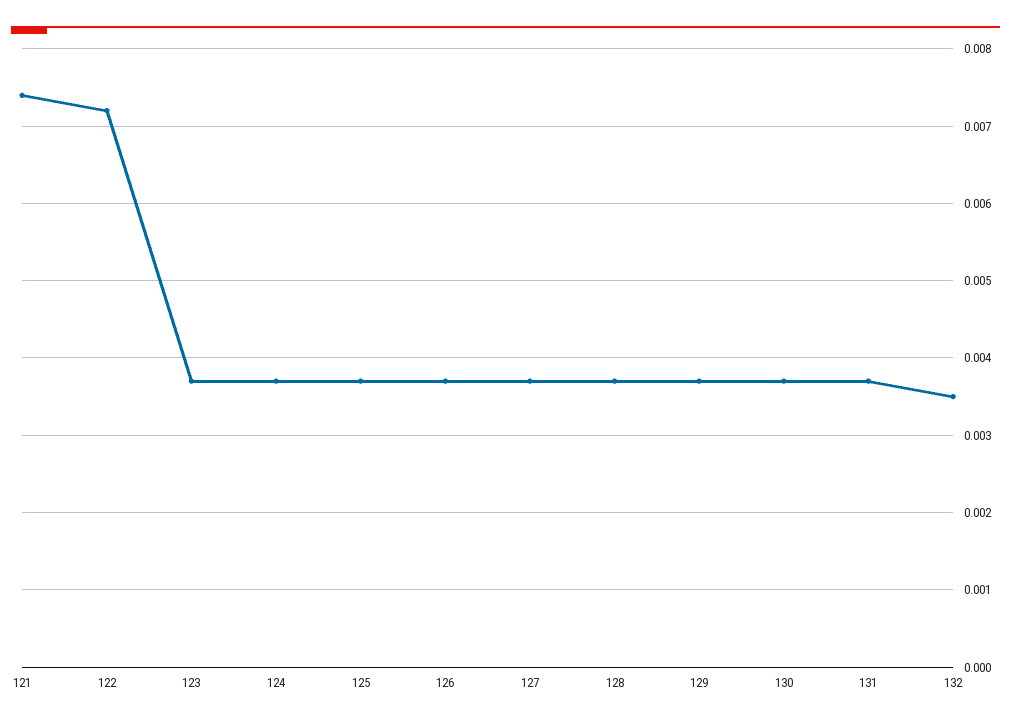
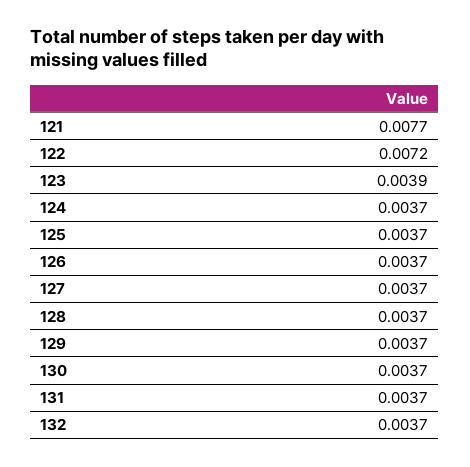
121: 0.0074 -> 0.0077
123: 0.0037 -> 0.0039
132: 0.0035 -> 0.0037

